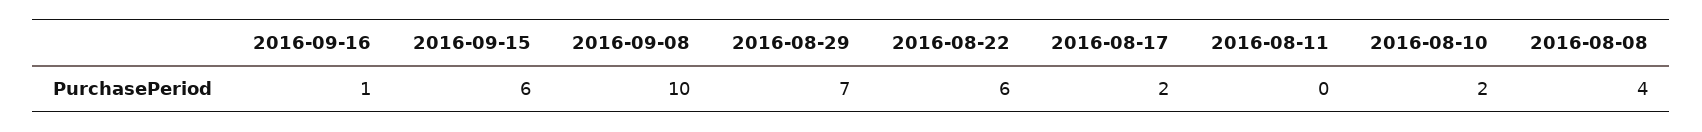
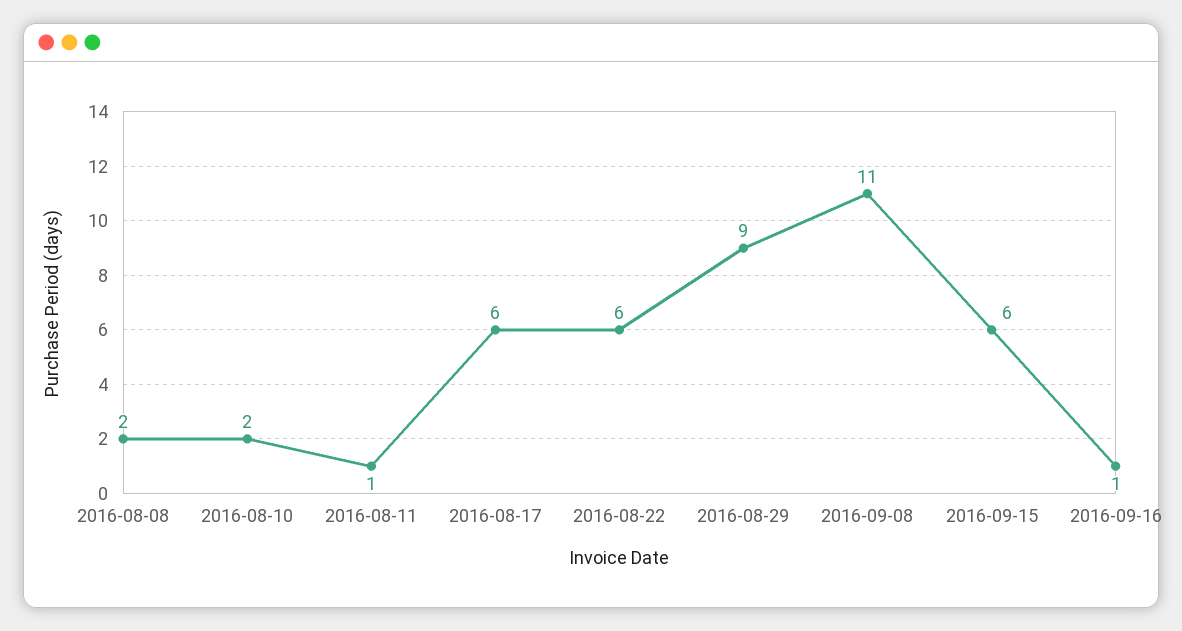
2016-09-08: 10 -> 11
2016-08-29: 7 -> 9
2016-08-17: 2 -> 6
2016-08-11: 0 -> 1
2016-08-08: 4 -> 2

